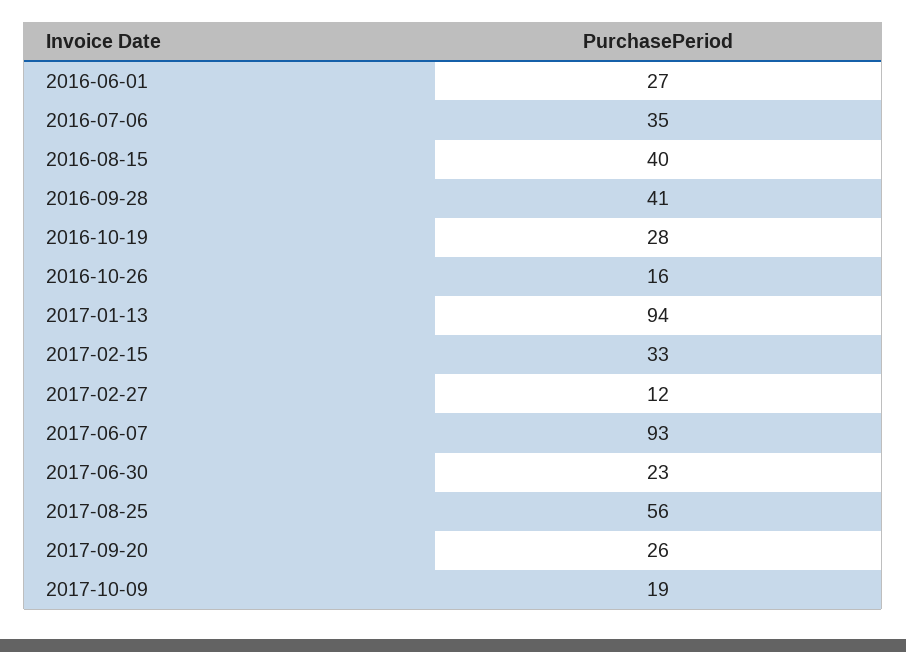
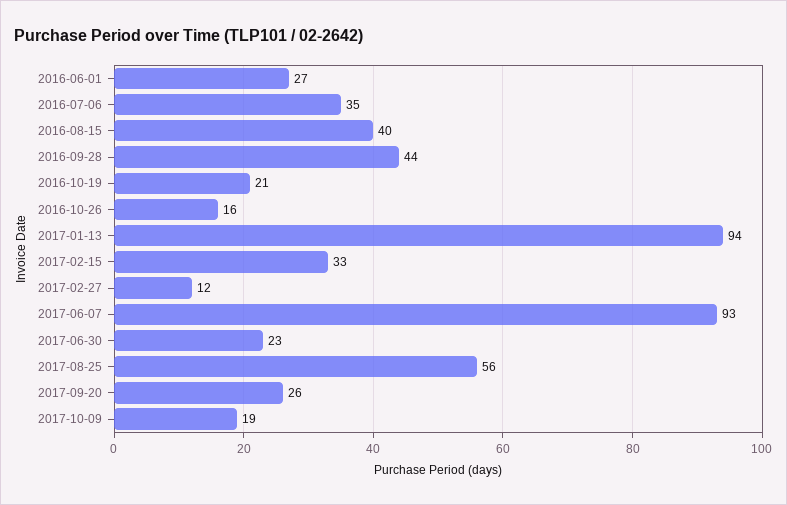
2016-09-28: 41 -> 44
2016-10-19: 28 -> 21

